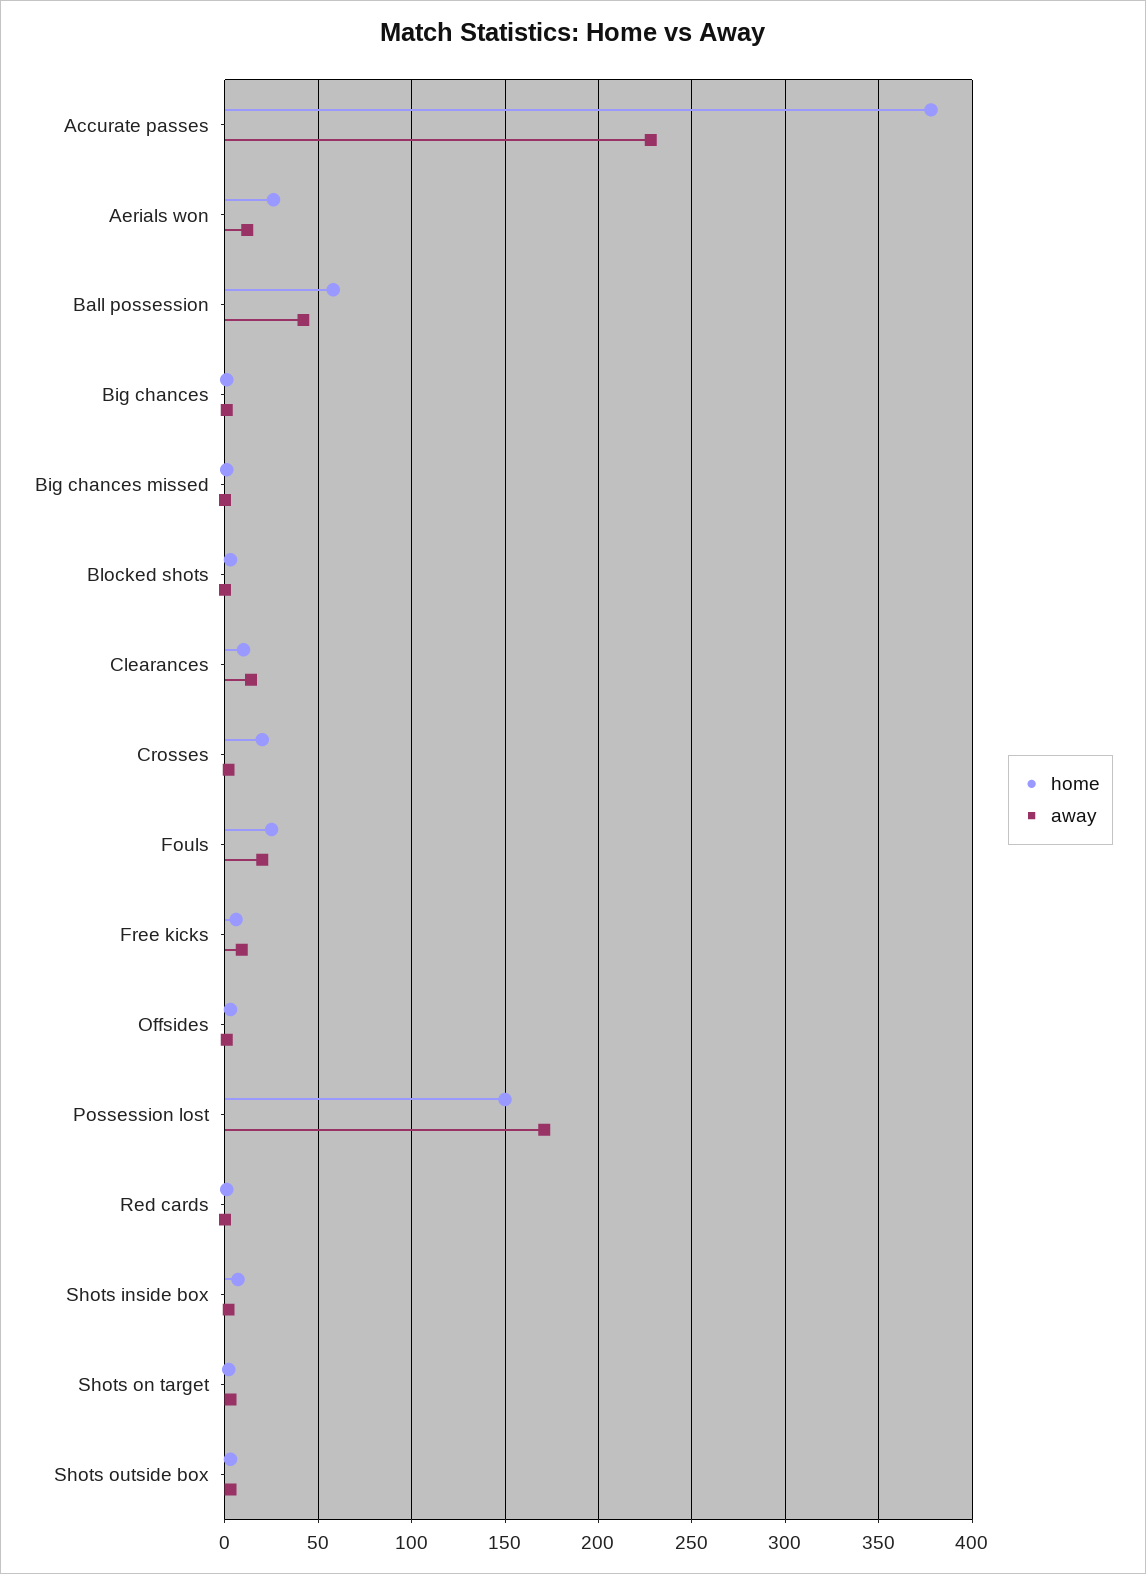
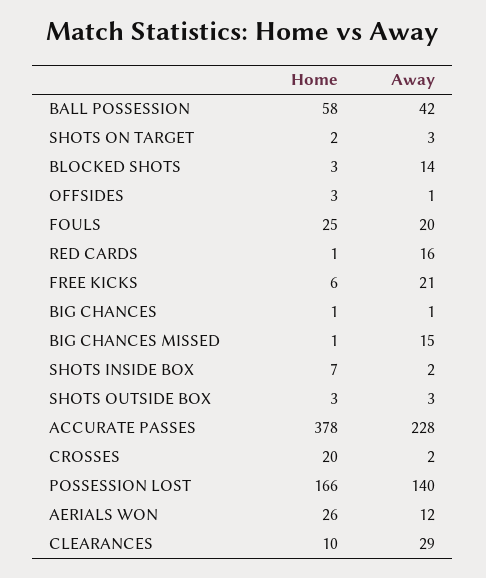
away, Big chances missed: 0 -> 15
away, Blocked shots: 0 -> 14
away, Clearances: 15 -> 29
away, Free kicks: 10 -> 21
home, Possession lost: 150 -> 166
away, Possession lost: 170 -> 140
away, Red cards: 0 -> 16

